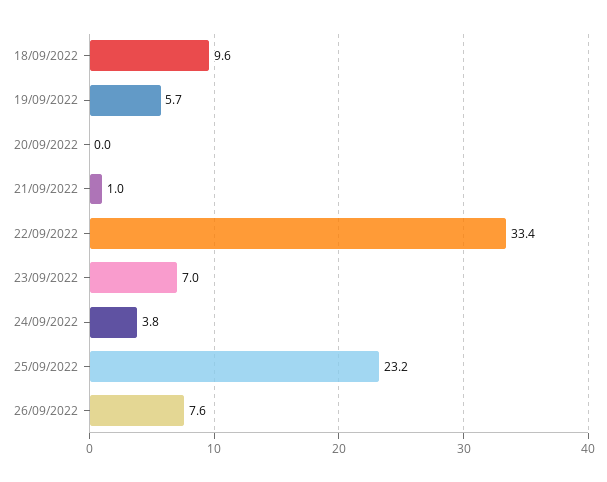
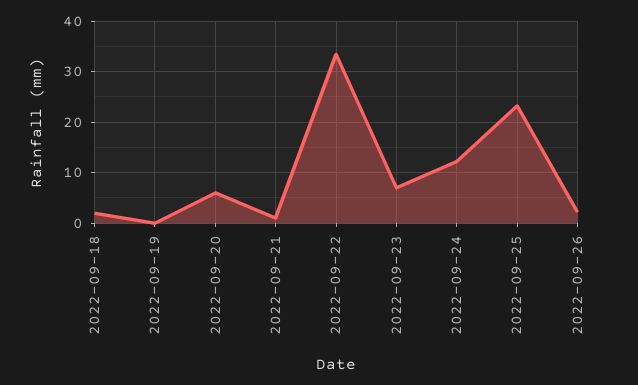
18/09/2022: 9.6 -> 2
19/09/2022: 5.7 -> 0
20/09/2022: 0 -> 6
24/09/2022: 3.8 -> 12
26/09/2022: 7.6 -> 2

